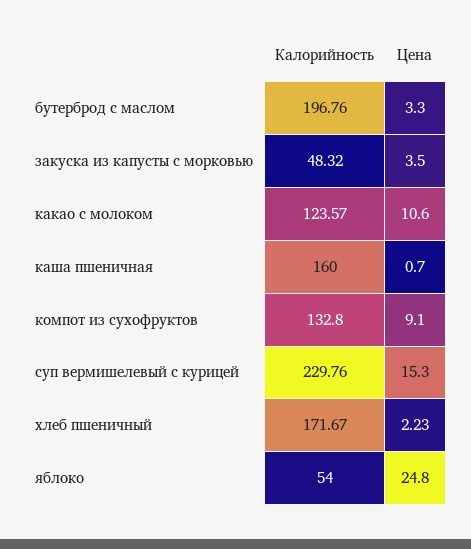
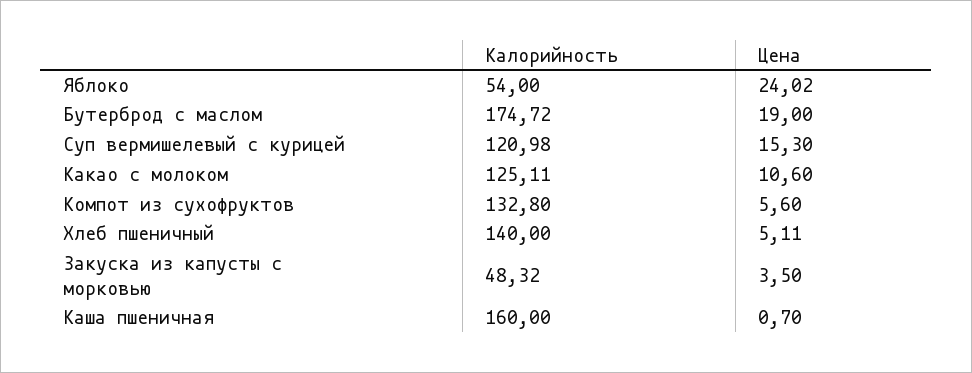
Калорийность, бутерброд с маслом: 196.76 -> 174.72
Цена, бутерброд с маслом: 3.3 -> 19
Калорийность, какао с молоком: 123.57 -> 125.11
Цена, компот из сухофруктов: 9.1 -> 5.6
Калорийность, суп вермишелевый с курицей: 229.76 -> 120.98
Калорийность, хлеб пшеничный: 171.67 -> 140
Цена, хлеб пшеничный: 2.23 -> 5.11
Цена, яблоко: 24.8 -> 24.02

